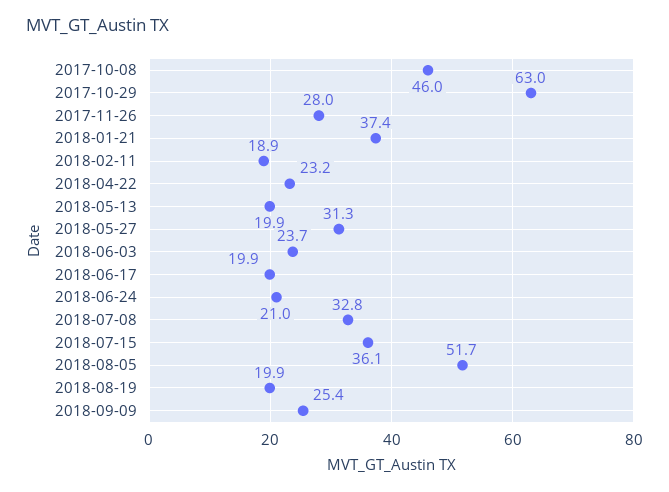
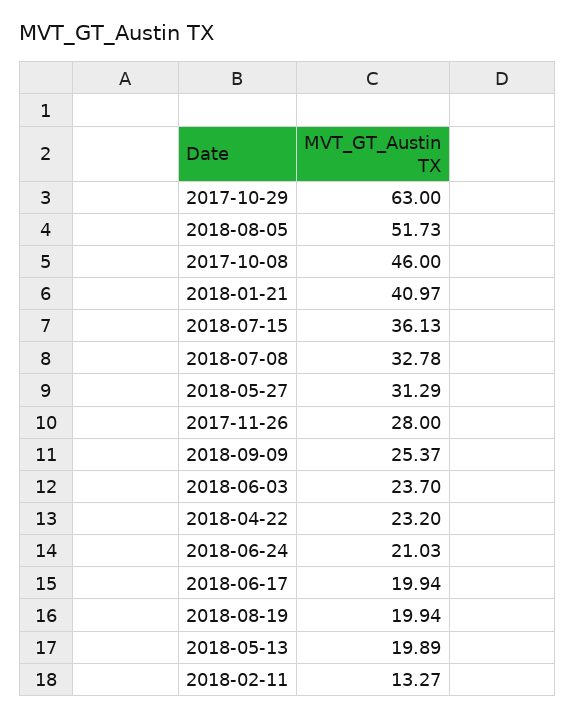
2018-01-21: 37.4 -> 40.97
2018-02-11: 18.9 -> 13.27

